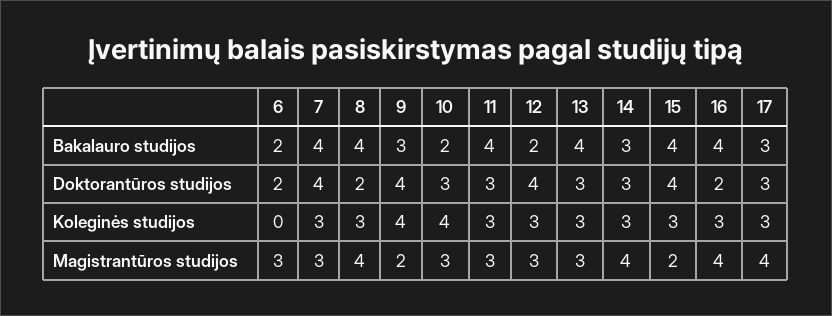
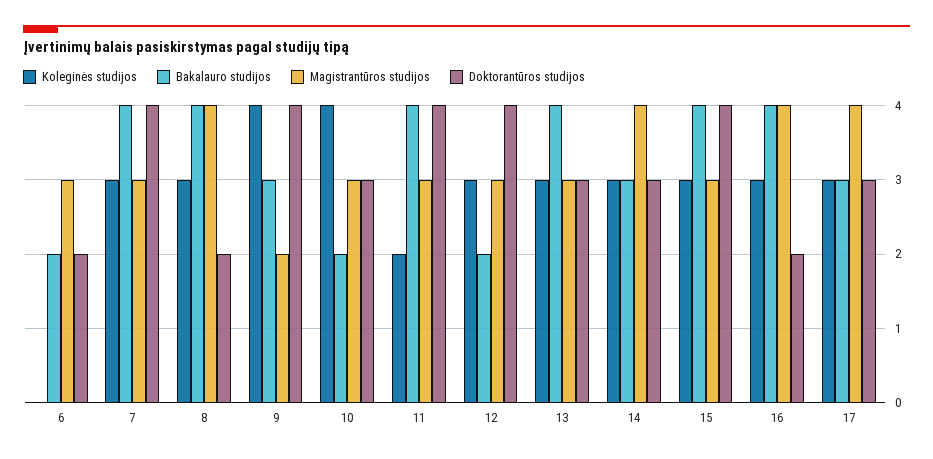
Doktorantūros studijos, 11: 3 -> 4
Koleginės studijos, 11: 3 -> 2
Magistrantūros studijos, 15: 2 -> 3

